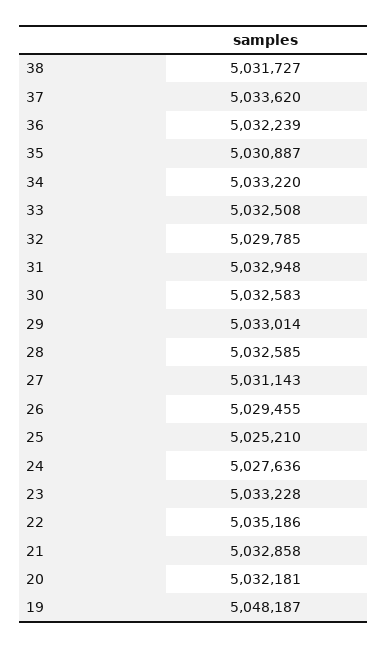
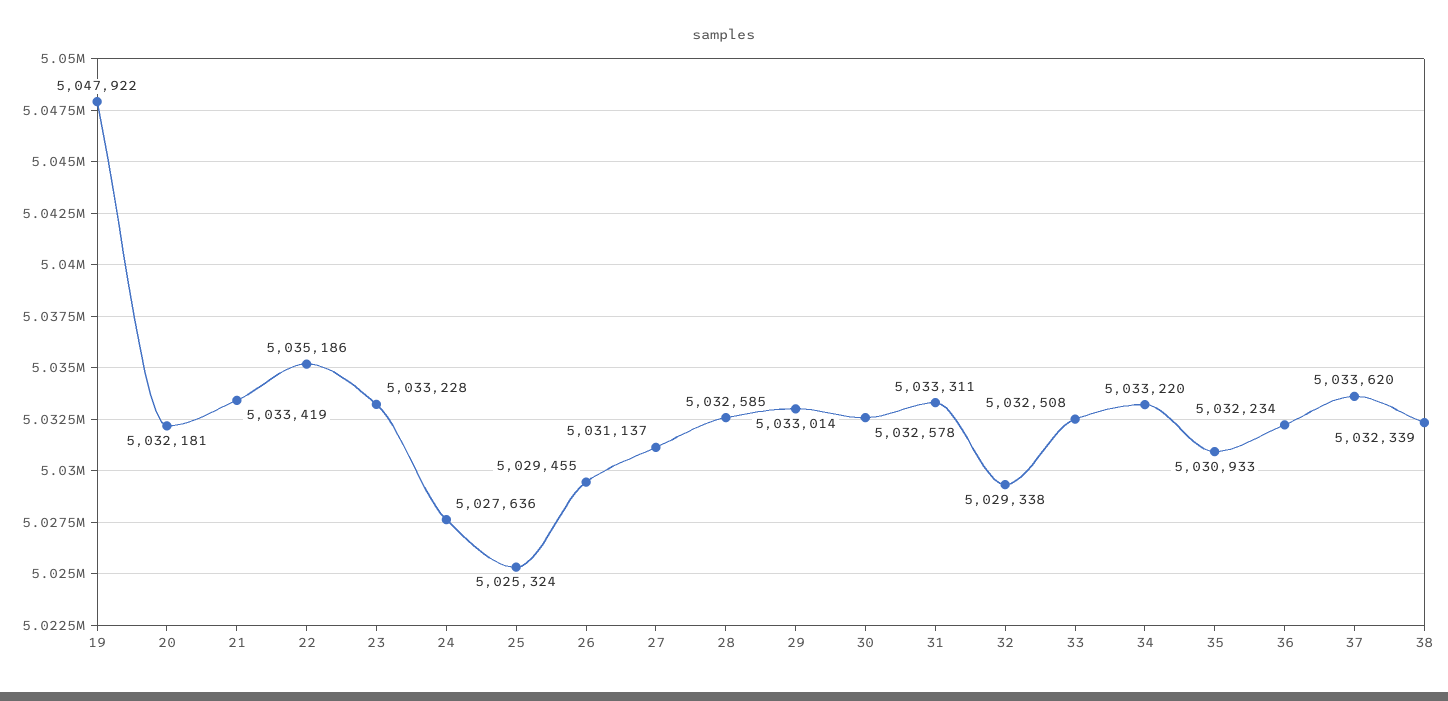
38: 5031727 -> 5032339
36: 5032239 -> 5032234
35: 5030887 -> 5030933
32: 5029785 -> 5029338
31: 5032948 -> 5033311
30: 5032583 -> 5032578
27: 5031143 -> 5031137
25: 5025210 -> 5025324
21: 5032858 -> 5033419
19: 5048187 -> 5047922

